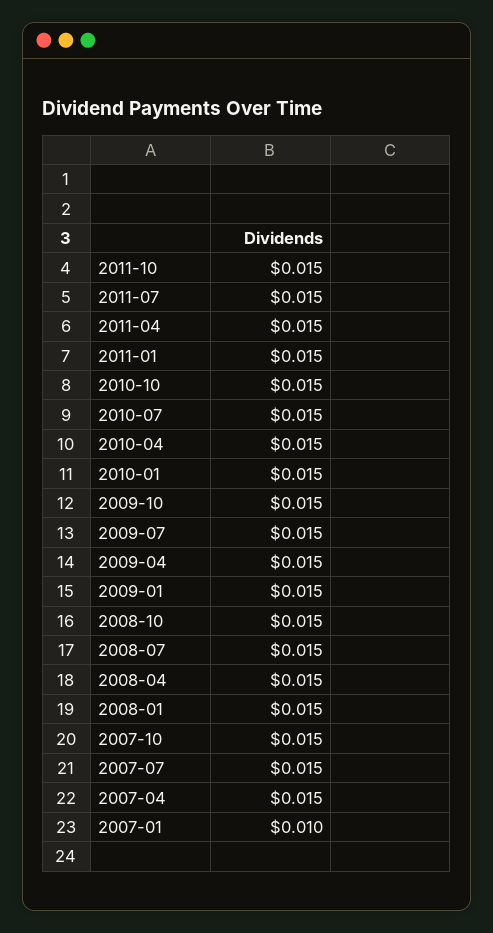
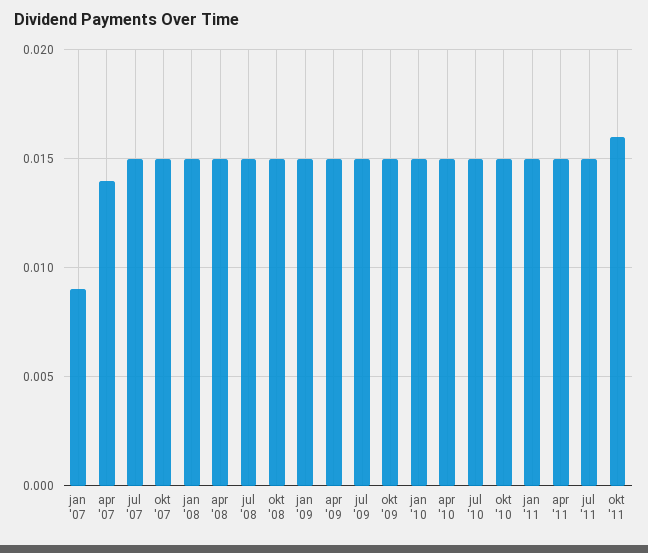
2011-10: 0.015 -> 0.016
2007-04: 0.015 -> 0.014
2007-01: 0.01 -> 0.009

